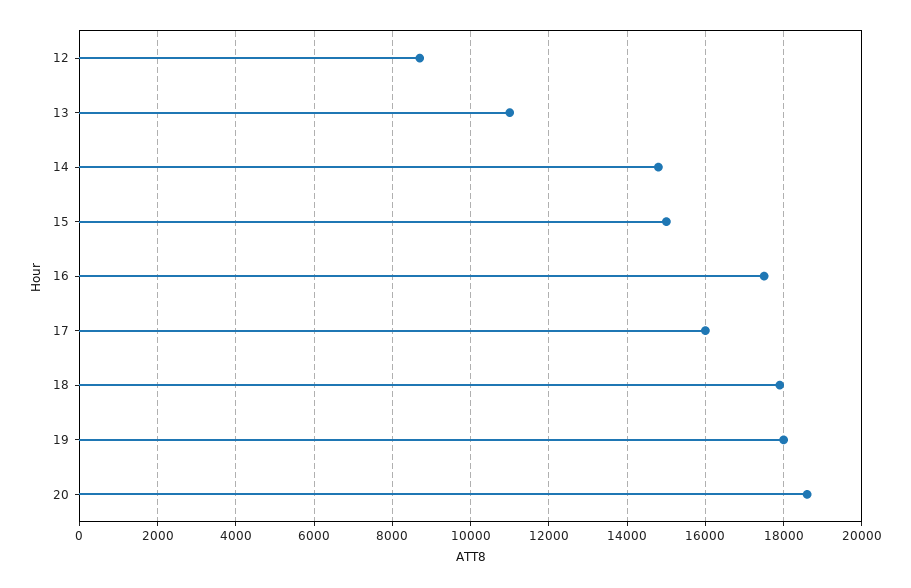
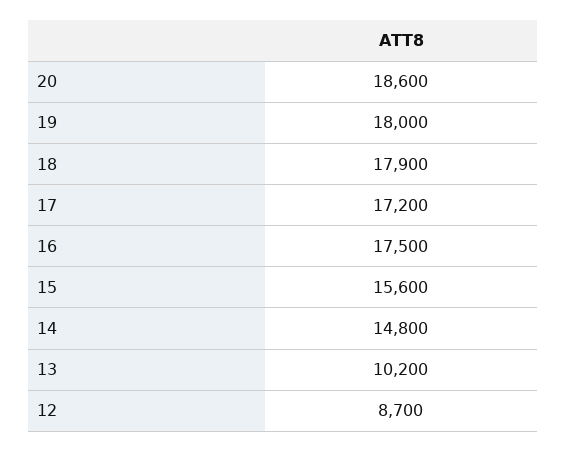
13: 11000 -> 10200
15: 15000 -> 15600
17: 16000 -> 17200

